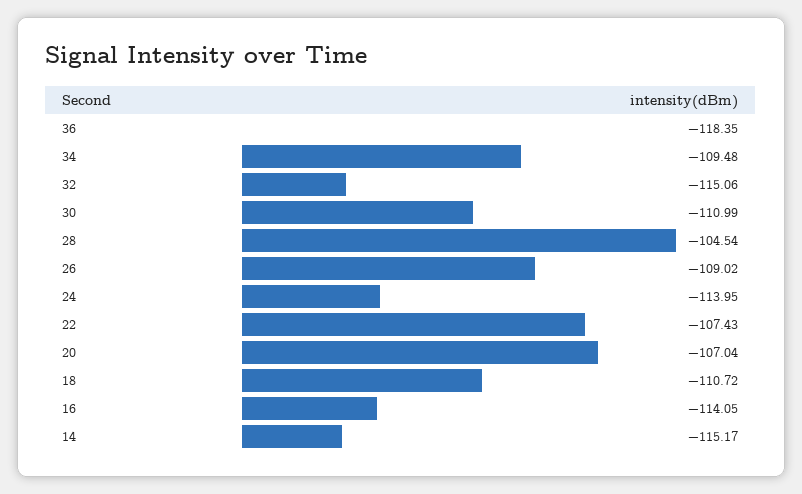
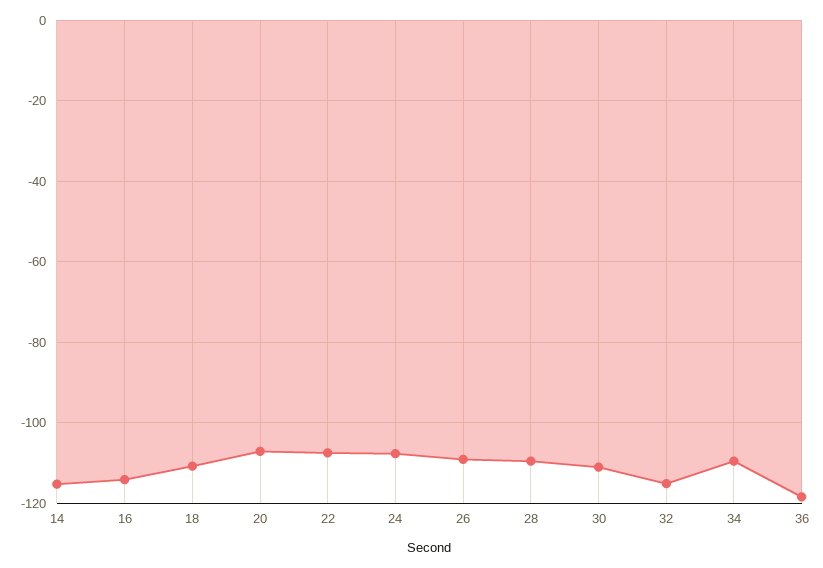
28: -104.54 -> -110
24: -113.95 -> -108

